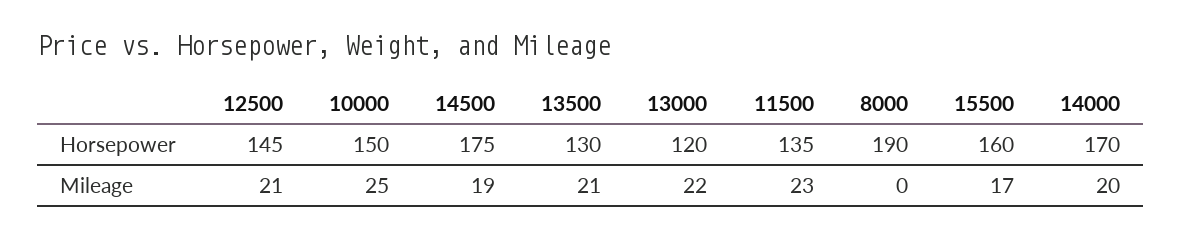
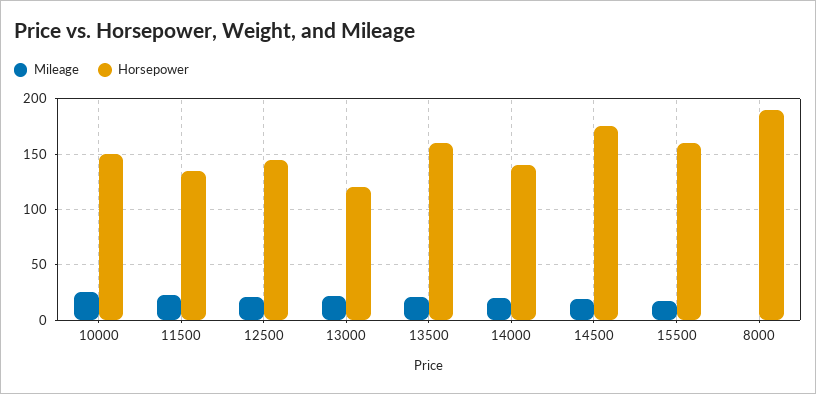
Horsepower, 13500: 130 -> 160
Horsepower, 14000: 170 -> 140

